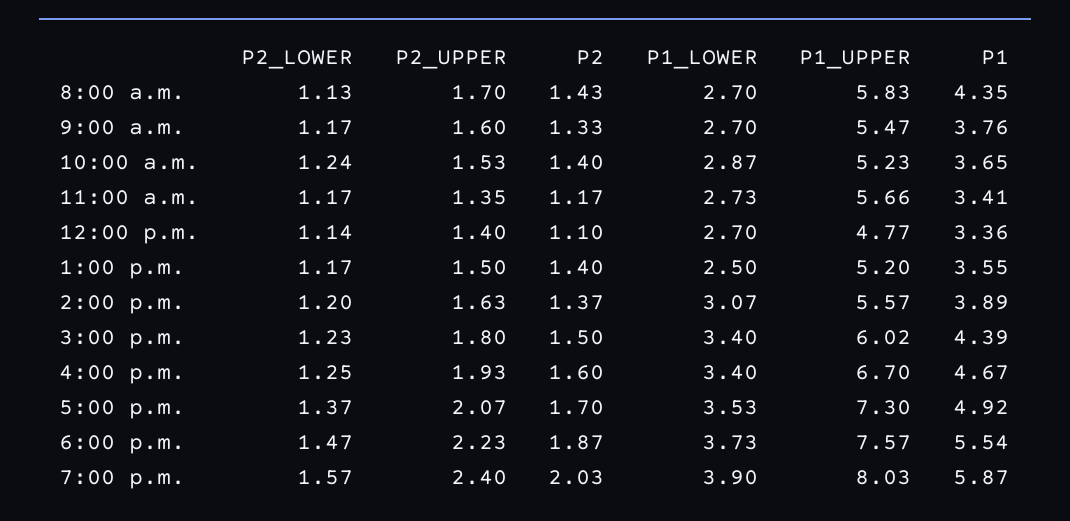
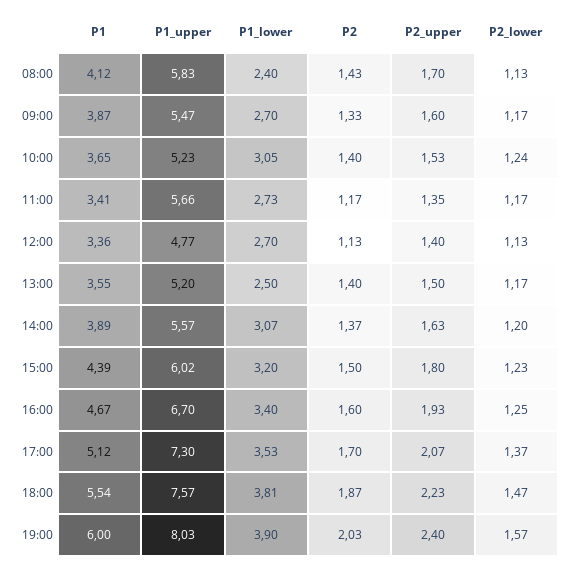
P1_LOWER, 8:00 a.m.: 2.7 -> 2.4
P1, 8:00 a.m.: 4.35 -> 4.12
P1, 9:00 a.m.: 3.76 -> 3.87
P1_LOWER, 10:00 a.m.: 2.87 -> 3.05
P2_LOWER, 12:00 p.m.: 1.14 -> 1.13
P2, 12:00 p.m.: 1.1 -> 1.13
P1_LOWER, 3:00 p.m.: 3.4 -> 3.2
P1, 5:00 p.m.: 4.92 -> 5.12
P1_LOWER, 6:00 p.m.: 3.73 -> 3.81
P1, 7:00 p.m.: 5.87 -> 6

